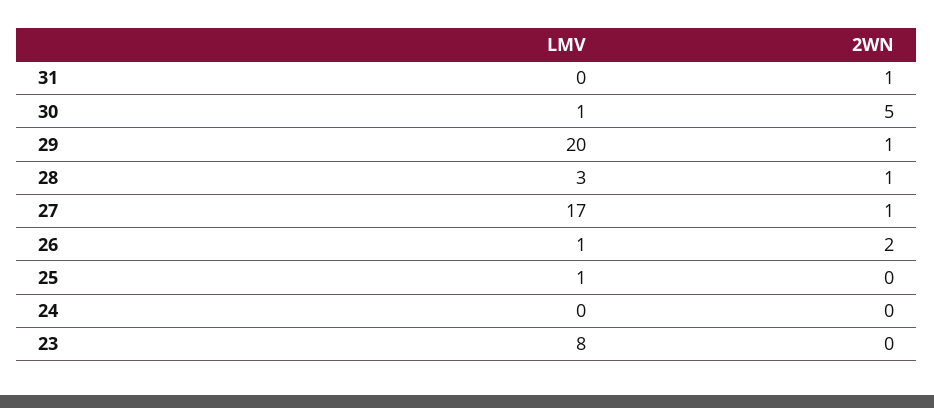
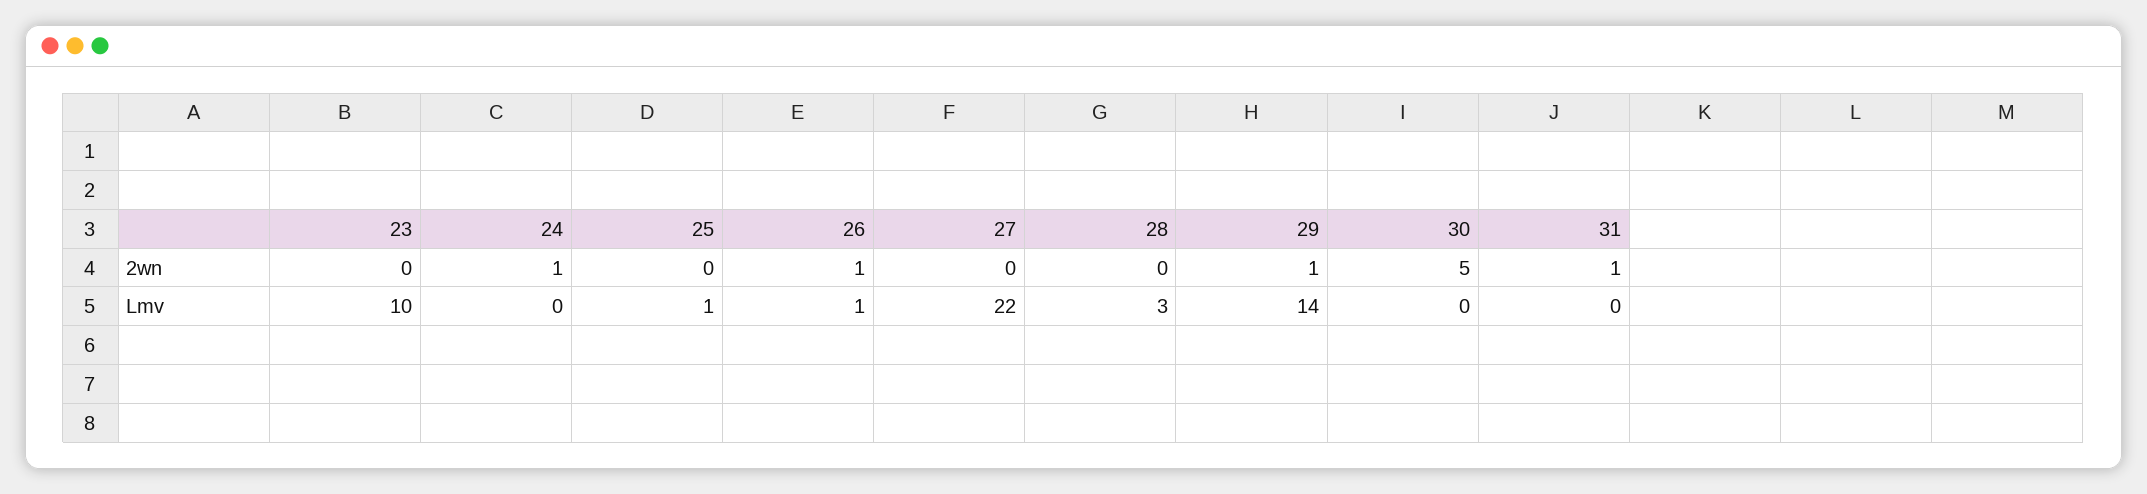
LMV, 30: 1 -> 0
LMV, 29: 20 -> 14
2WN, 28: 1 -> 0
LMV, 27: 17 -> 22
2WN, 27: 1 -> 0
2WN, 26: 2 -> 1
2WN, 24: 0 -> 1
LMV, 23: 8 -> 10

